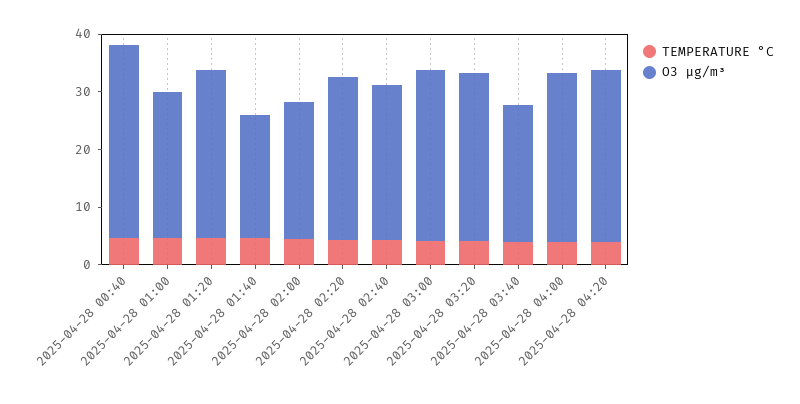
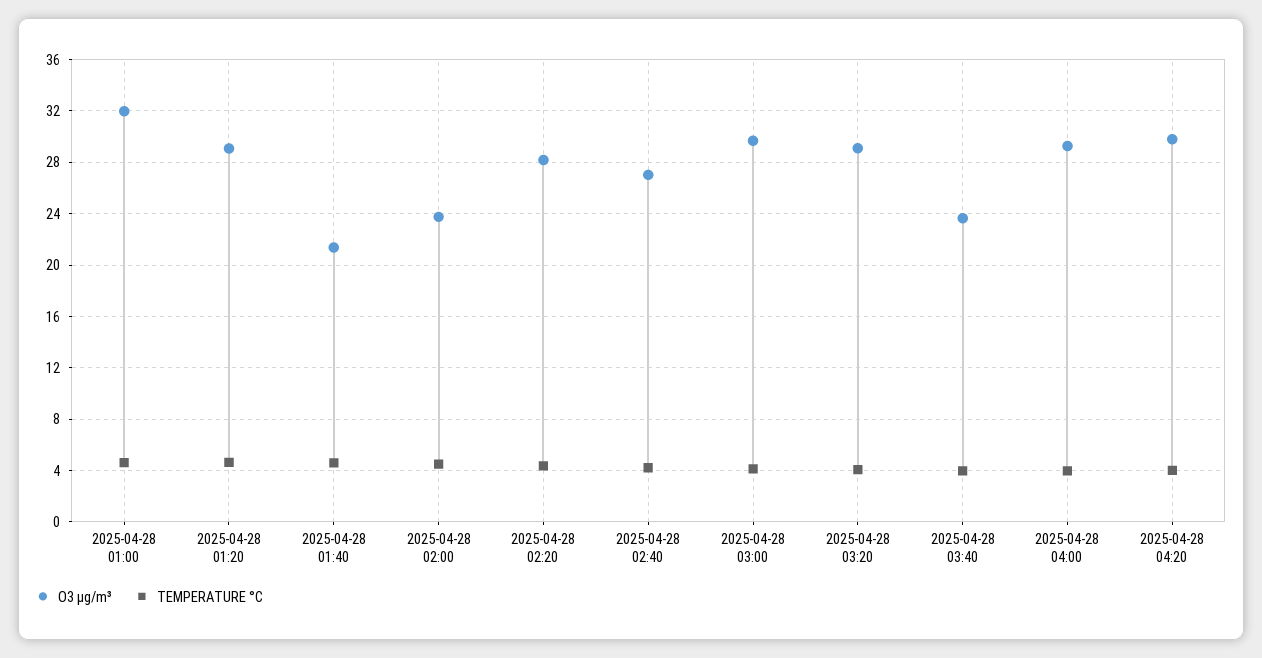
TEMPERATURE °C, 2025-04-28 00:40: 4 -> none
O3 µg/m³, 2025-04-28 00:40: 34 -> none
O3 µg/m³, 2025-04-28 01:00: 26 -> 32

